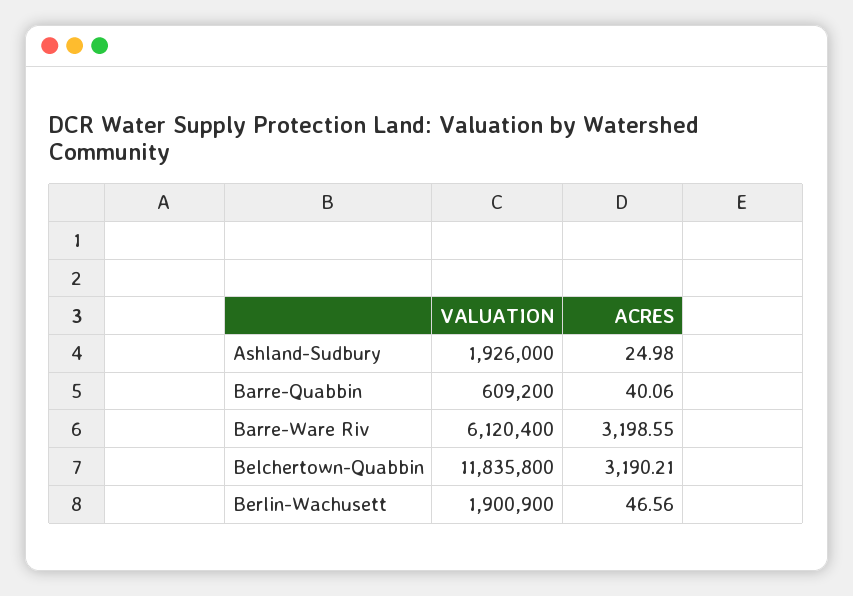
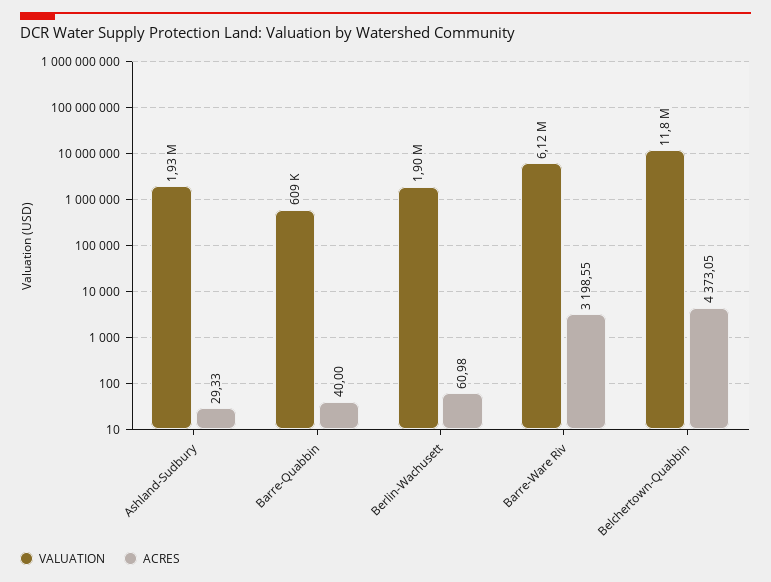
ACRES, Ashland-Sudbury: 24.98 -> 29.33
ACRES, Barre-Quabbin: 40.06 -> 40
ACRES, Belchertown-Quabbin: 3190.21 -> 4373.05
ACRES, Berlin-Wachusett: 46.56 -> 60.98

